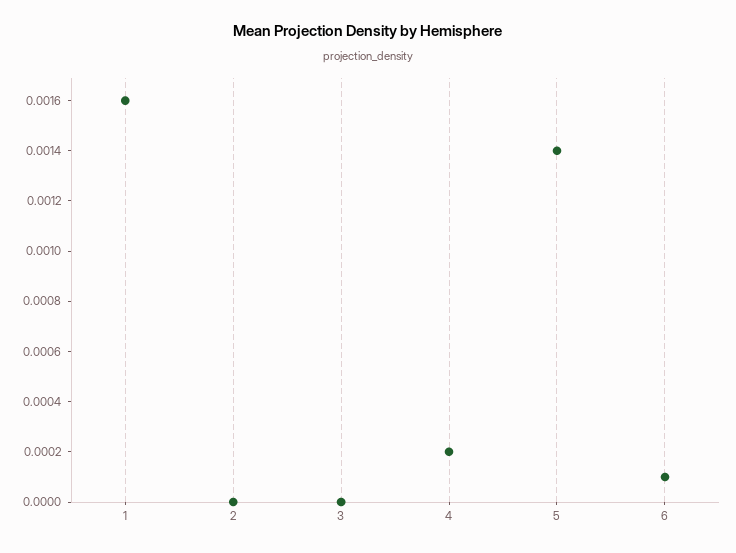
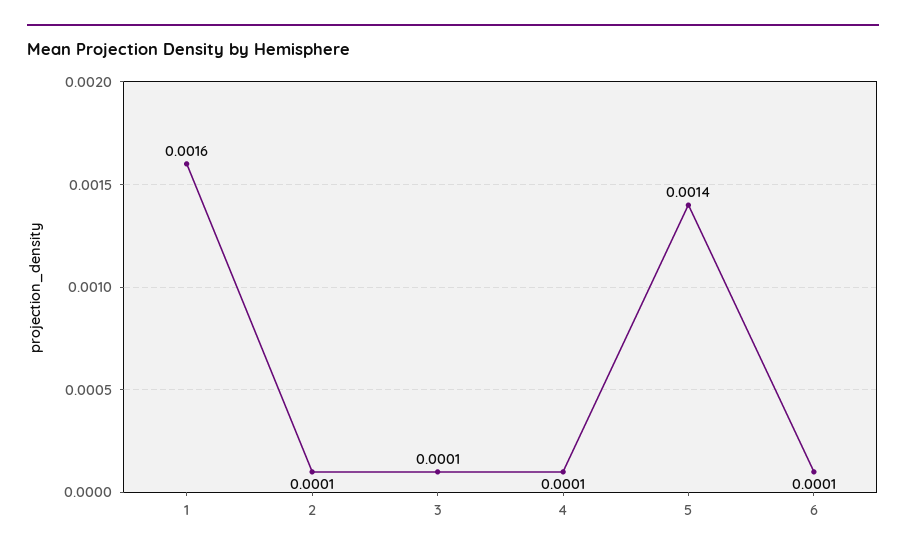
2: 0 -> 0.0001
3: 0 -> 0.0001
4: 0.0002 -> 0.0001

